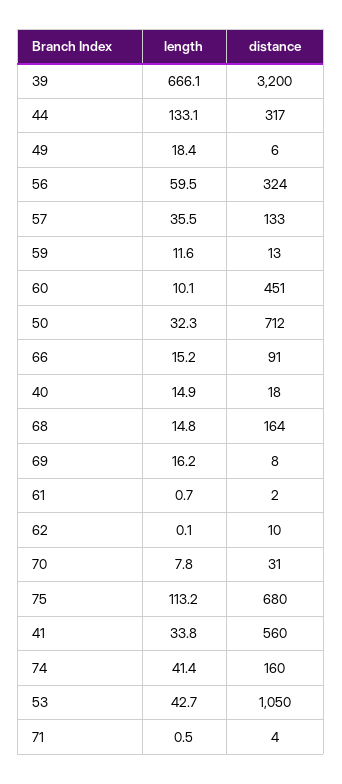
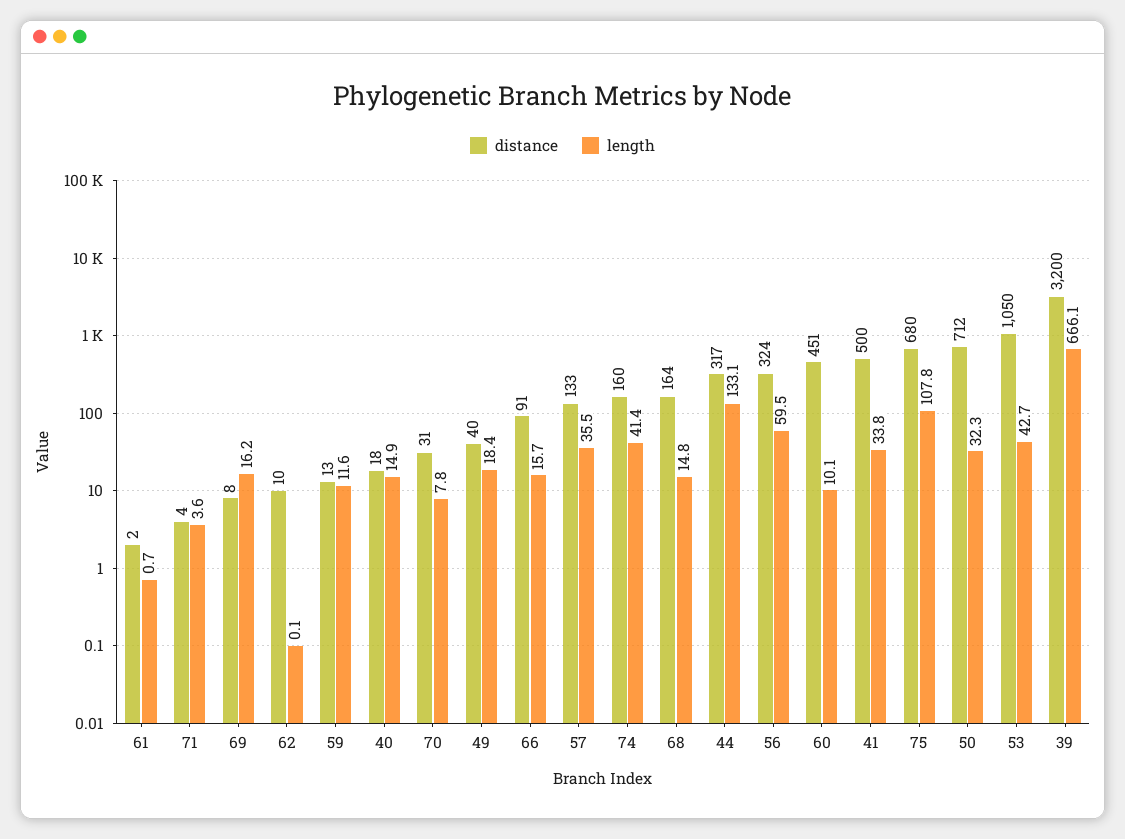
distance, 49: 6 -> 40
length, 66: 15.2 -> 15.7
length, 75: 113.2 -> 107.8
distance, 41: 560 -> 500
length, 71: 0.5 -> 3.6

